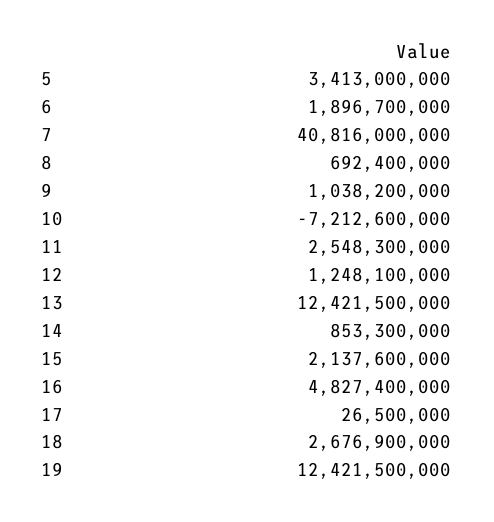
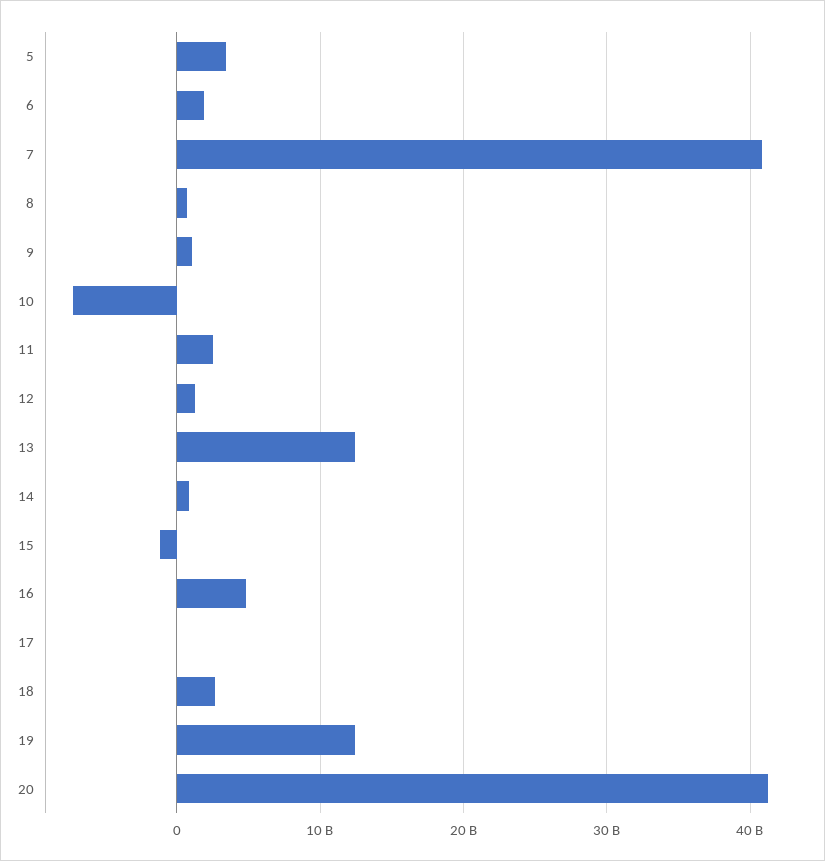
15: 2137600000 -> -1000000000
20: none -> 41000000000

